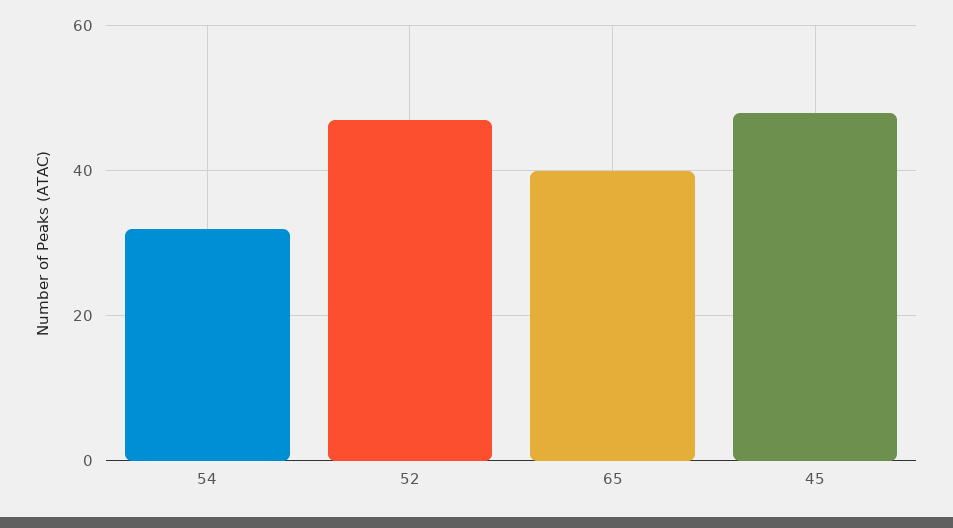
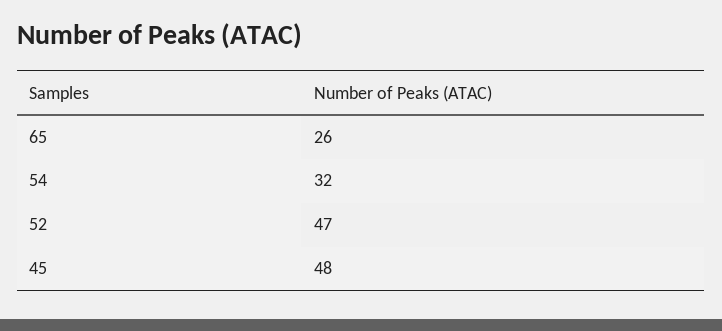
65: 40 -> 26

